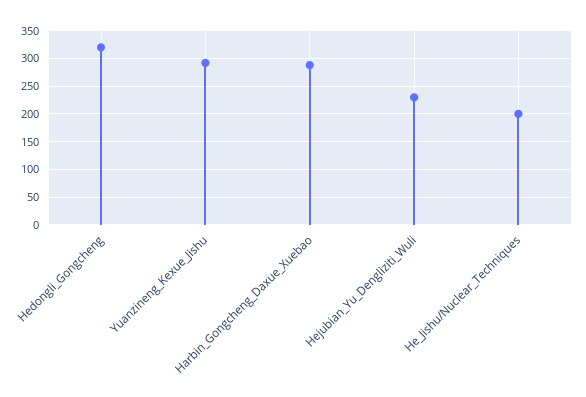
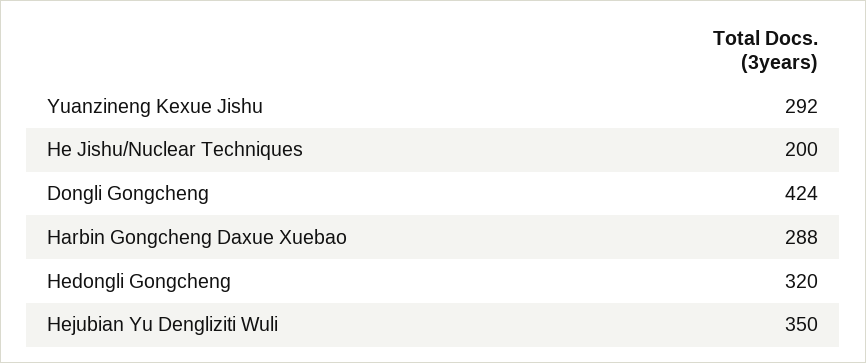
Hejubian_Yu_Dengliziti_Wuli: 225 -> 350
Dongli Gongcheng: none -> 424

